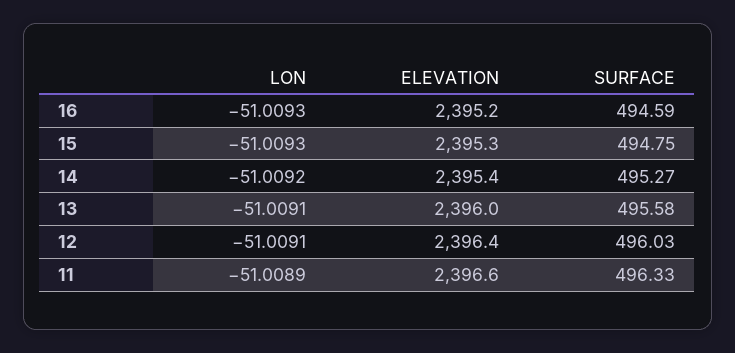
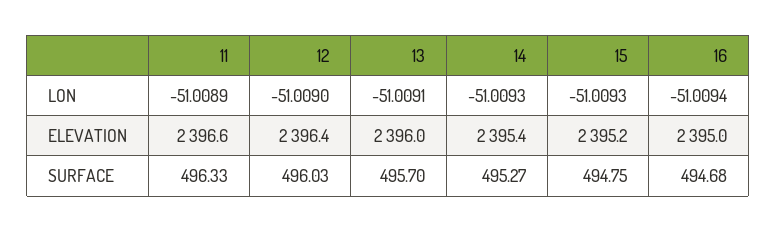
LON, 16: -51.0093 -> -51.0094
ELEVATION, 16: 2395.2 -> 2395
SURFACE, 16: 494.59 -> 494.68
ELEVATION, 15: 2395.3 -> 2395.2
LON, 14: -51.0092 -> -51.0093
SURFACE, 13: 495.58 -> 495.7
LON, 12: -51.0091 -> -51.009

